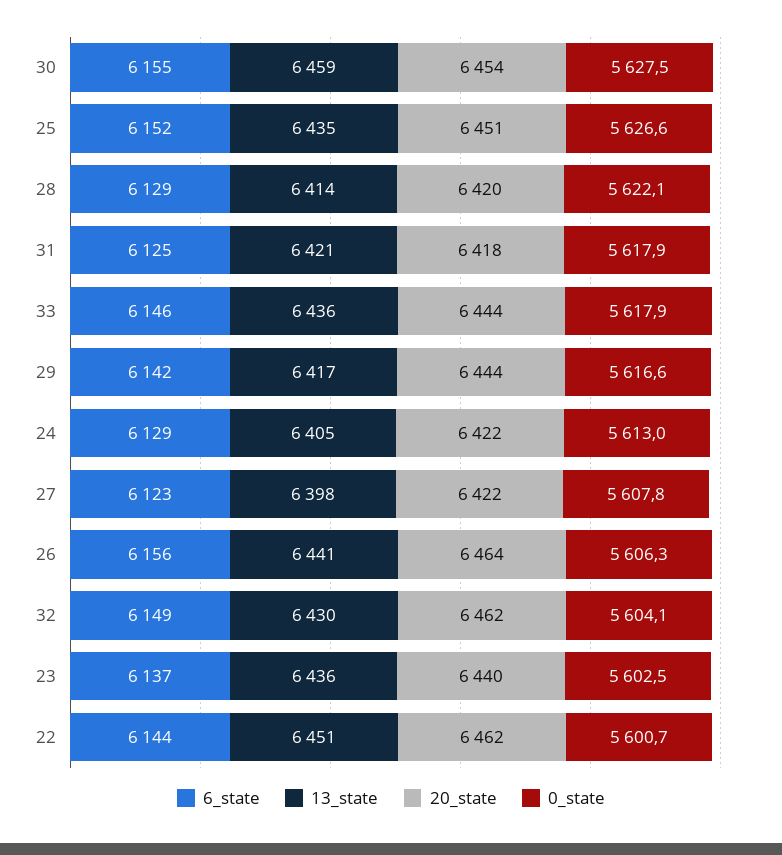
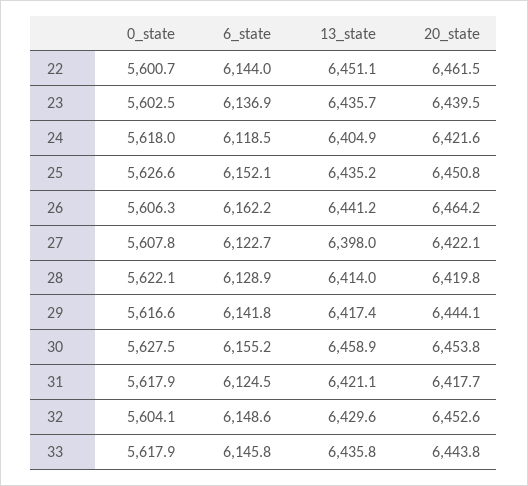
6_state, 24: 6129 -> 6118.5
0_state, 24: 5613 -> 5618
6_state, 26: 6156 -> 6162.2
20_state, 32: 6462 -> 6452.6

